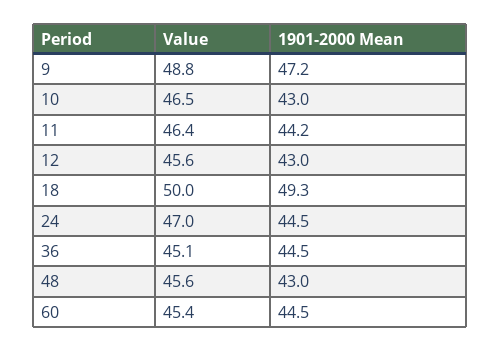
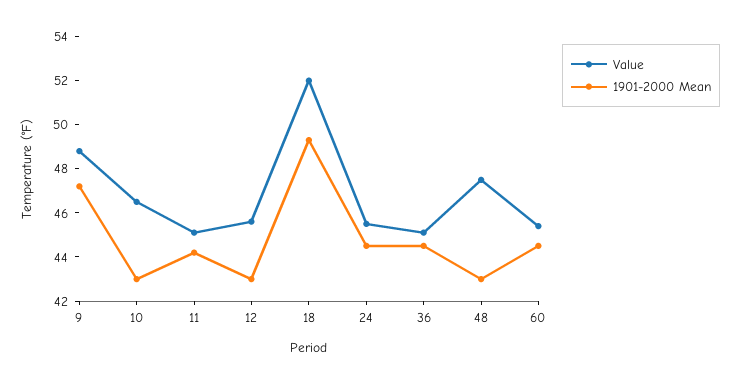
Value, 11: 46.4 -> 45
Value, 18: 50 -> 52
Value, 24: 47 -> 45.5
Value, 48: 45.6 -> 47.5

